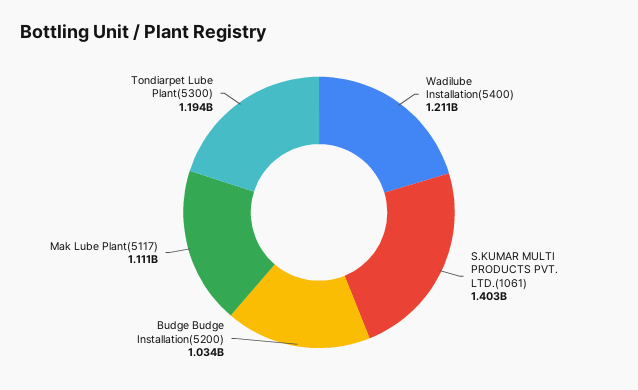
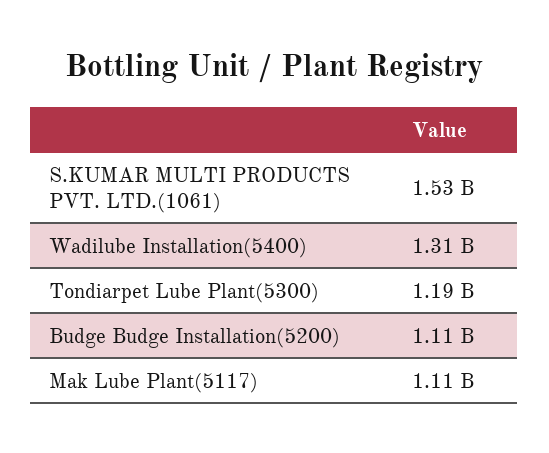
Wadilube Installation(5400): 1211000000 -> 1310000000
S.KUMAR MULTI PRODUCTS PVT. LTD.(1061): 1403000000 -> 1530000000
Budge Budge Installation(5200): 1034000000 -> 1110000000

